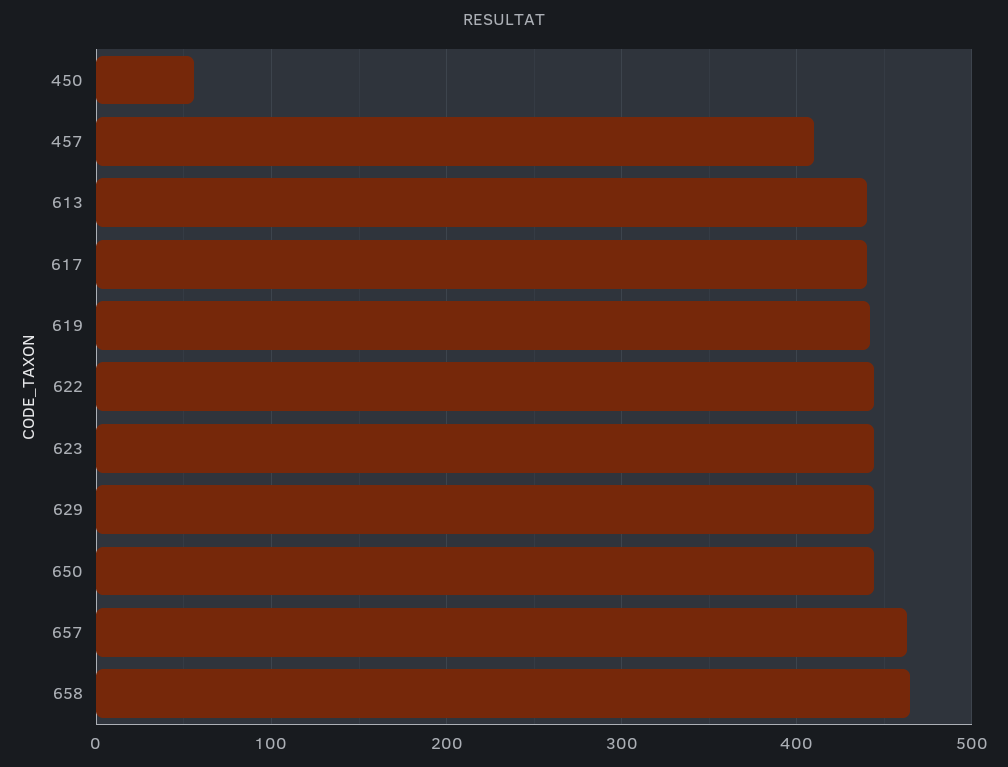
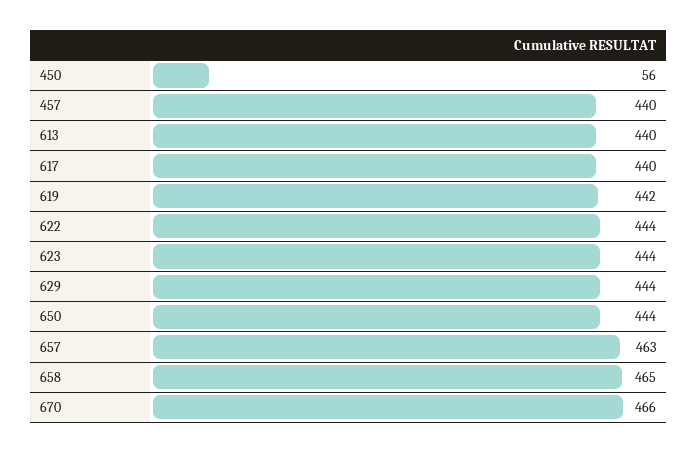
457: 410 -> 440
670: none -> 466

